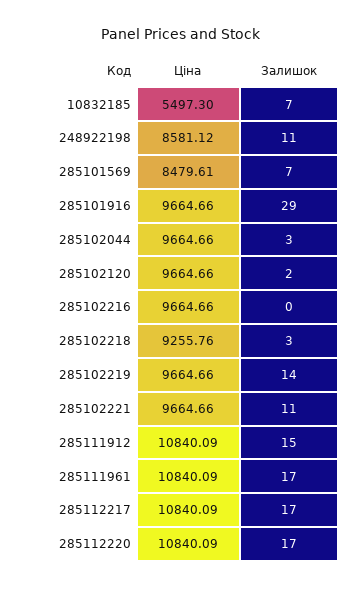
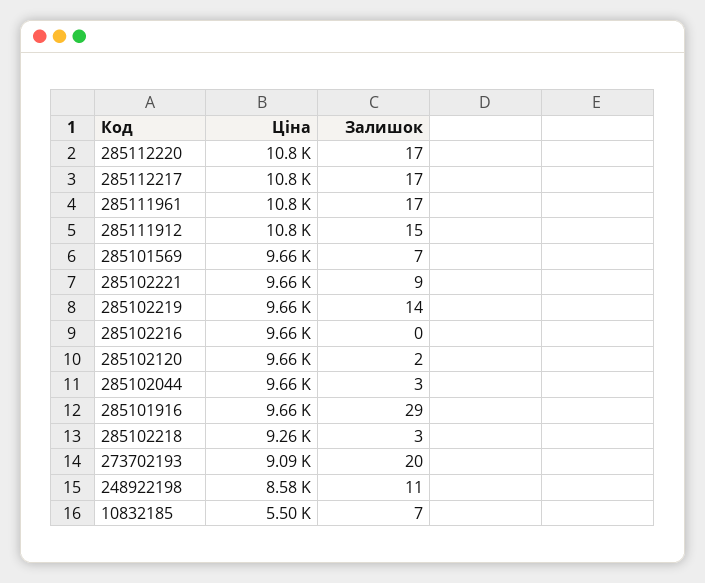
Ціна, 285101569: 8479.61 -> 9660
Залишок, 285102221: 11 -> 9
Ціна, 273702193: none -> 9090
Залишок, 273702193: none -> 20

